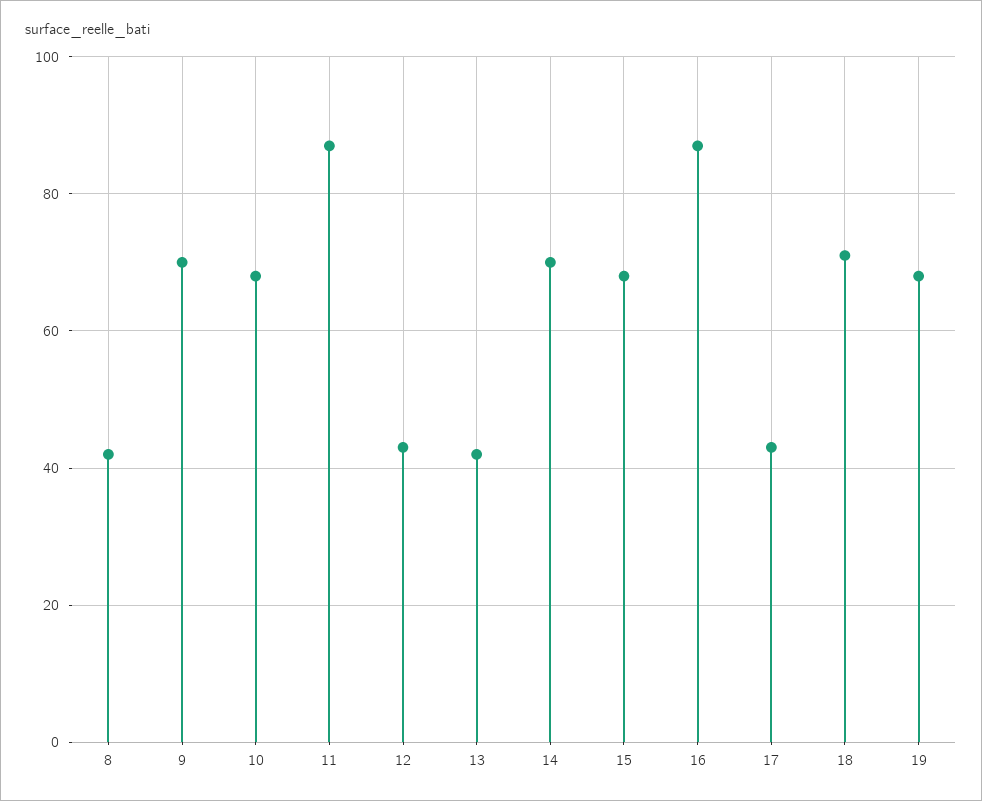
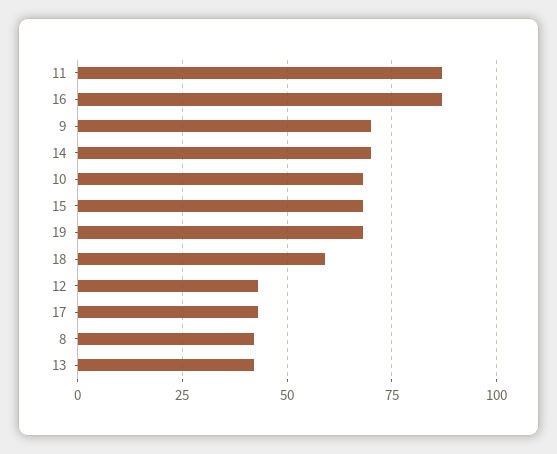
18: 70 -> 60

